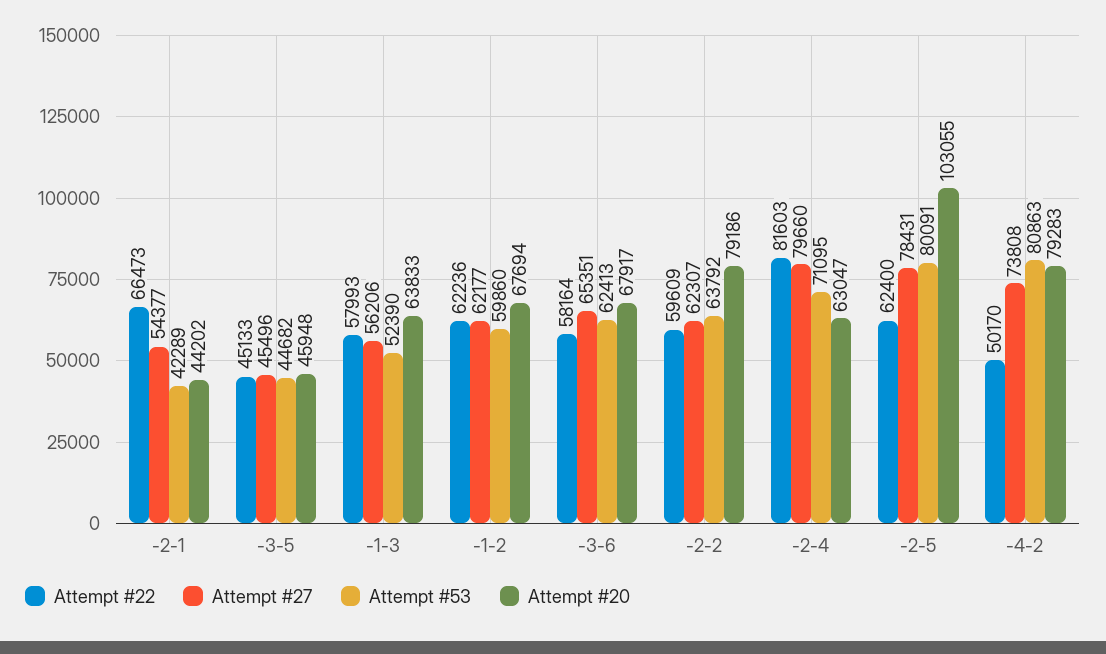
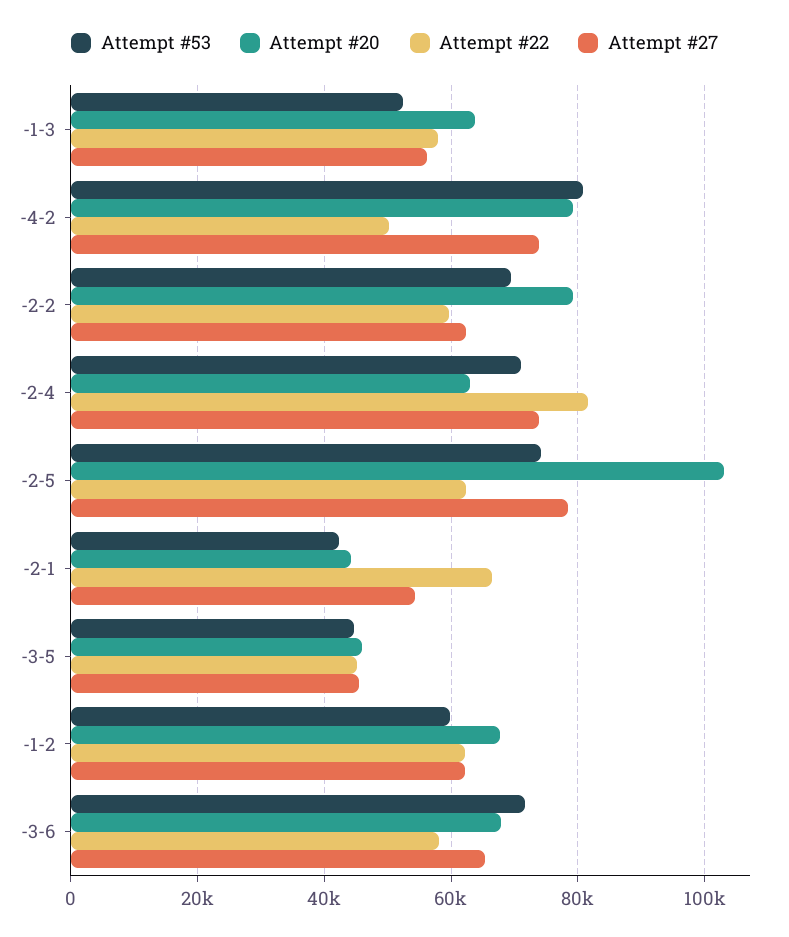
Attempt #53, -3-6: 62413 -> 72000
Attempt #53, -2-2: 63792 -> 70000
Attempt #27, -2-4: 79660 -> 74000
Attempt #53, -2-5: 80091 -> 74000

